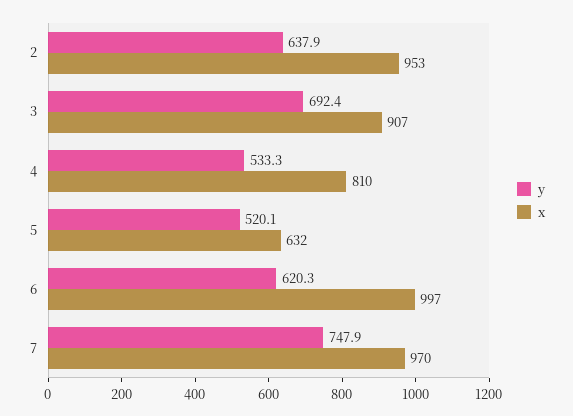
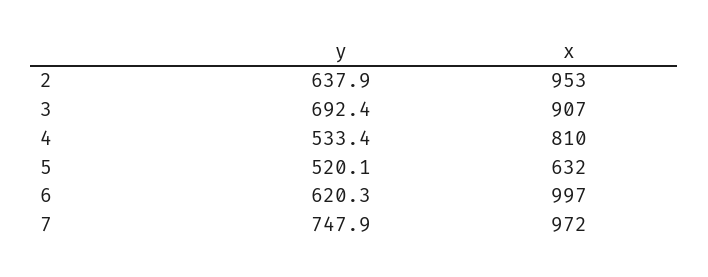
y, 4: 533.3 -> 533.4
x, 7: 970 -> 972

